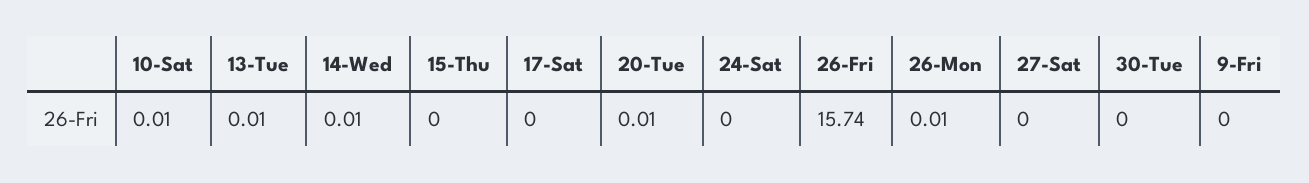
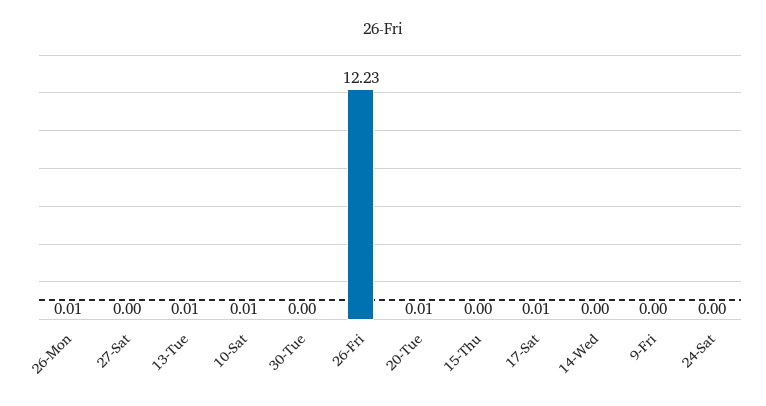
14-Wed: 0.01 -> 0
17-Sat: 0 -> 0.01
26-Fri: 15.74 -> 12.23

